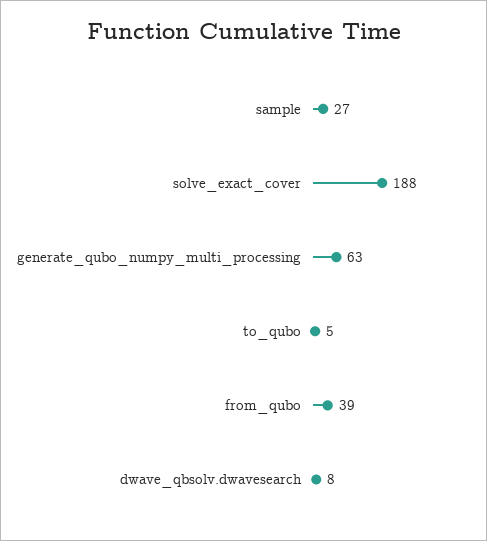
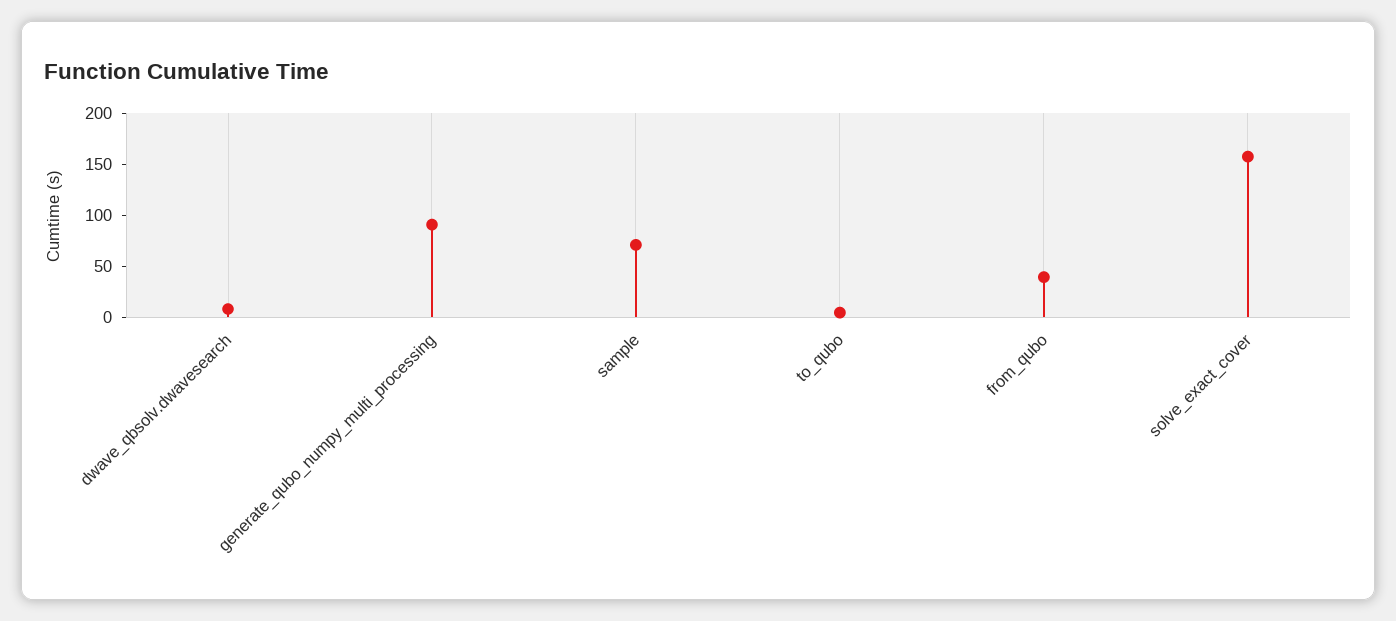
sample: 27 -> 70
solve_exact_cover: 188 -> 160
generate_qubo_numpy_multi_processing: 63 -> 90

